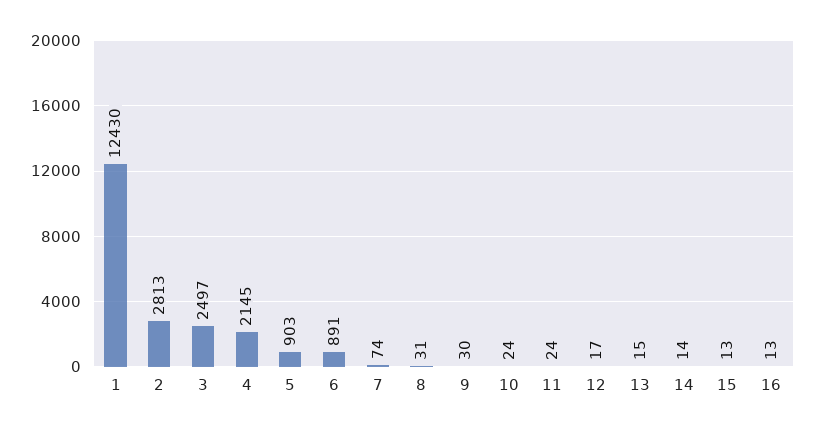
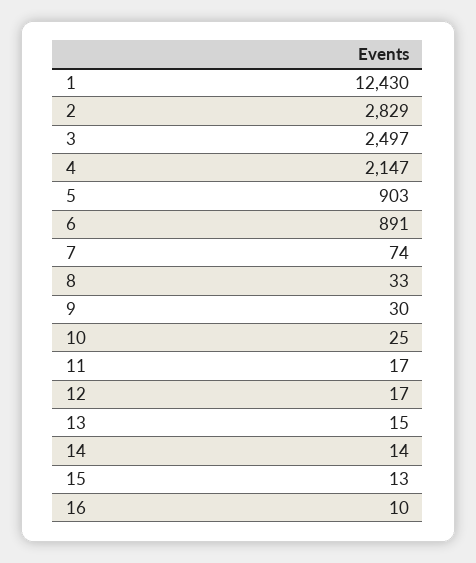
2: 2813 -> 2829
4: 2145 -> 2147
8: 31 -> 33
10: 24 -> 25
11: 24 -> 17
16: 13 -> 10

